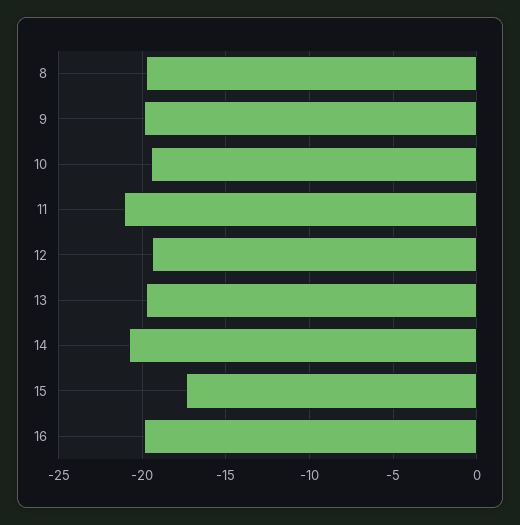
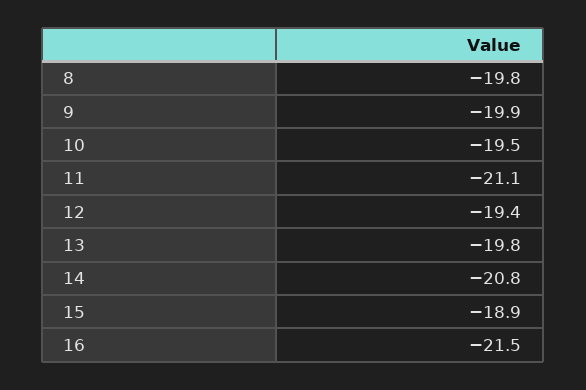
15: -17.5 -> -18.9
16: -20 -> -21.5

